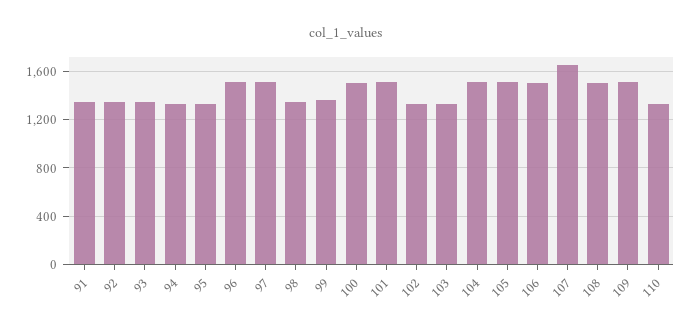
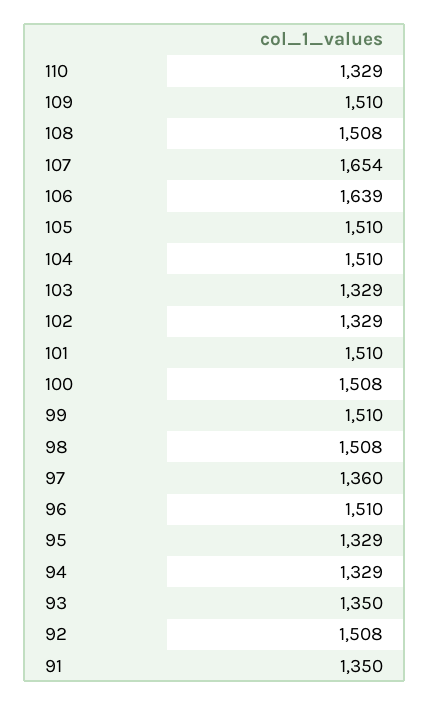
92: 1350 -> 1508
97: 1500 -> 1360
98: 1350 -> 1508
99: 1350 -> 1510
106: 1500 -> 1639

